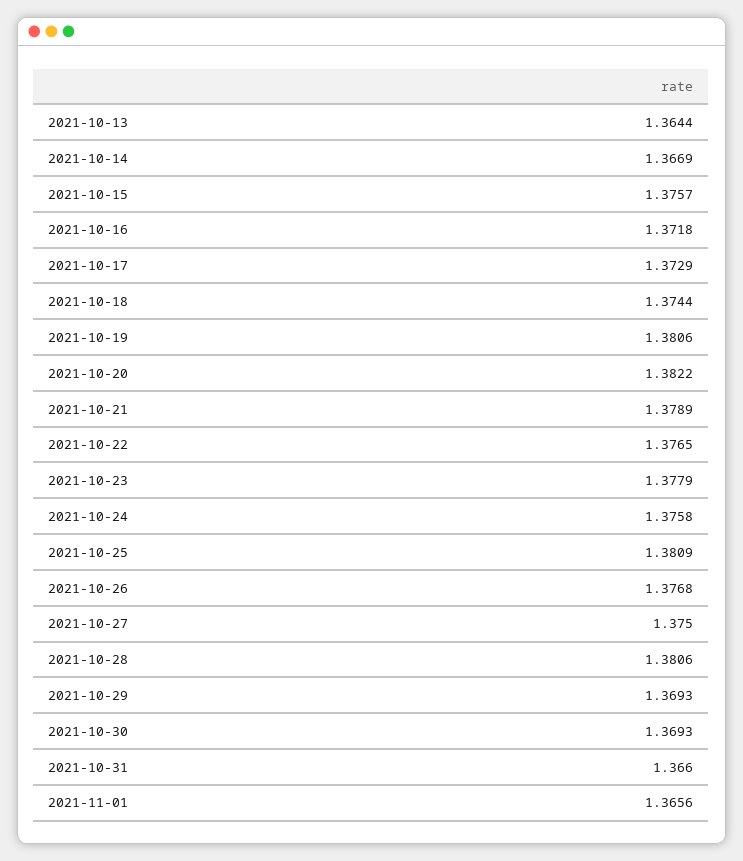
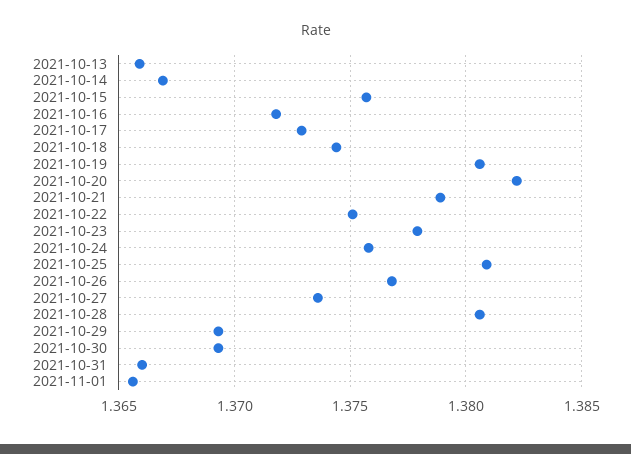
2021-10-13: 1.3644 -> 1.366
2021-10-22: 1.3765 -> 1.375
2021-10-27: 1.375 -> 1.3735

